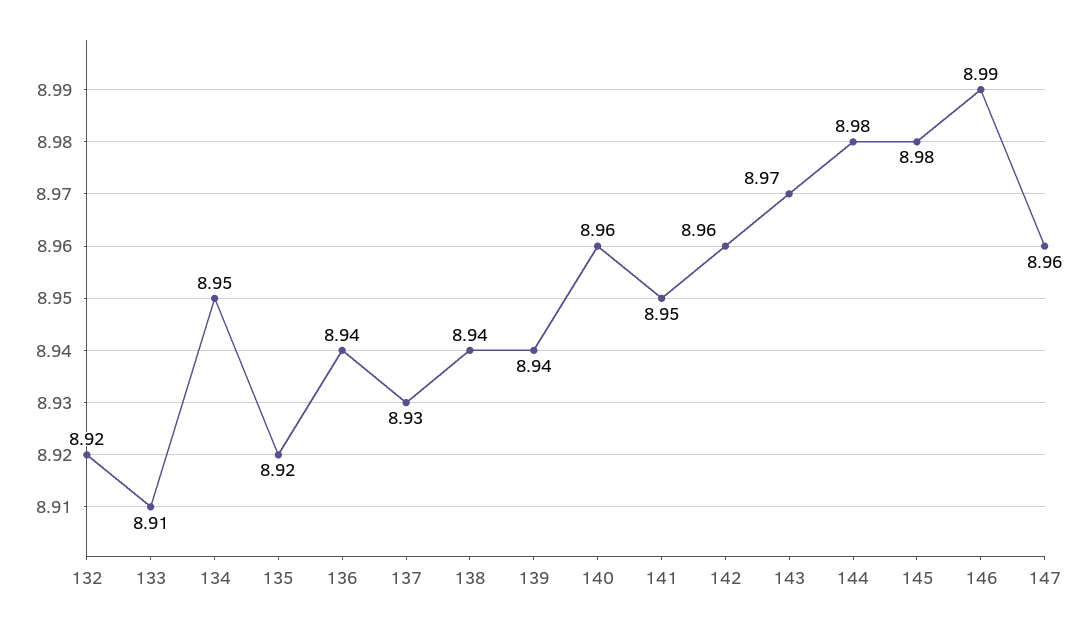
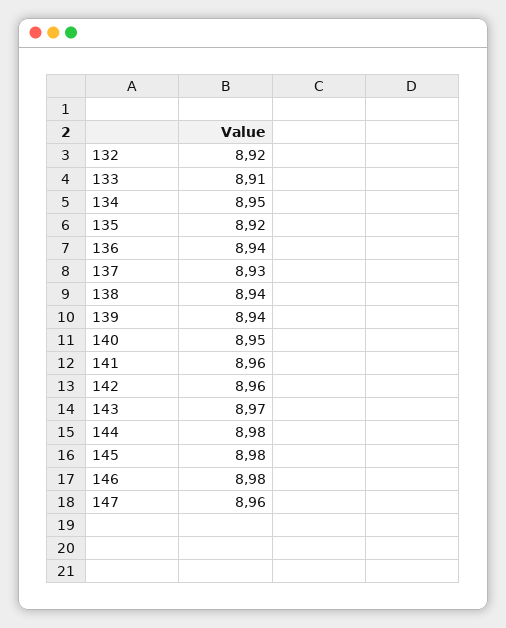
140: 8.96 -> 8.95
141: 8.95 -> 8.96
146: 8.99 -> 8.98

